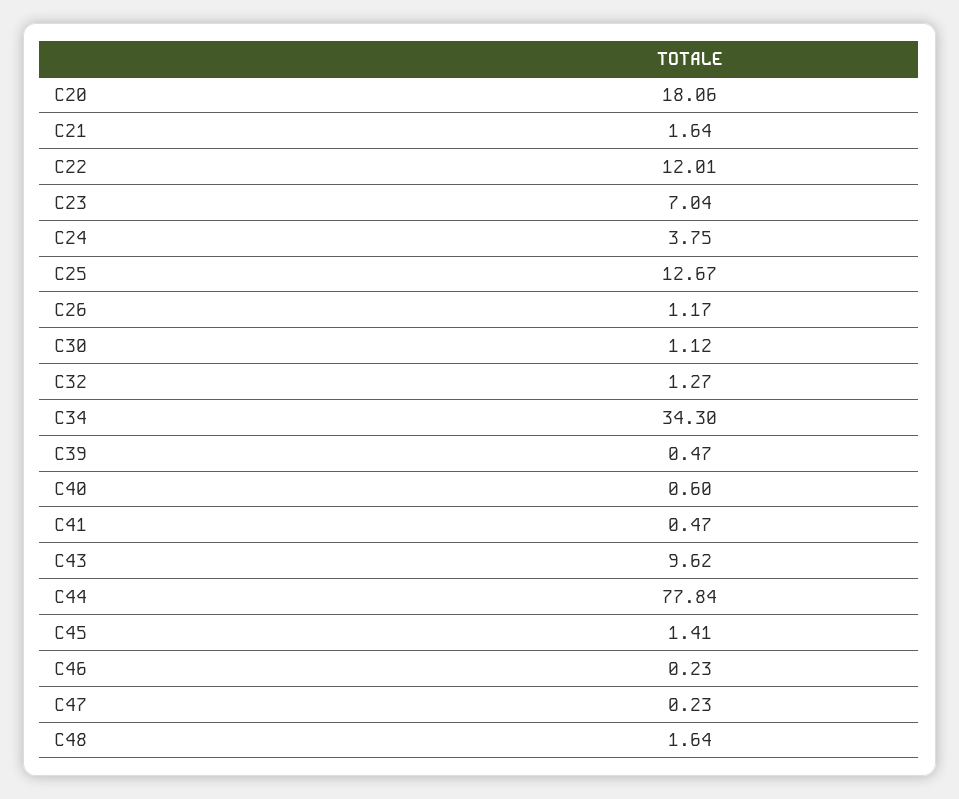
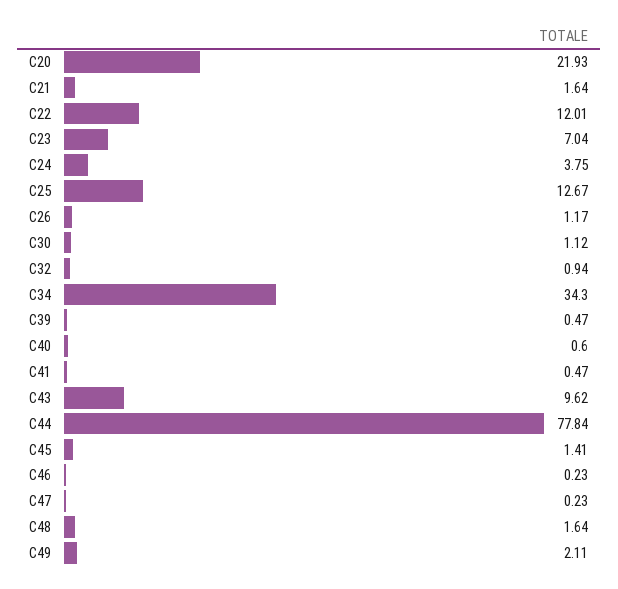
C20: 18.06 -> 21.93
C32: 1.27 -> 0.94
C49: none -> 2.11

